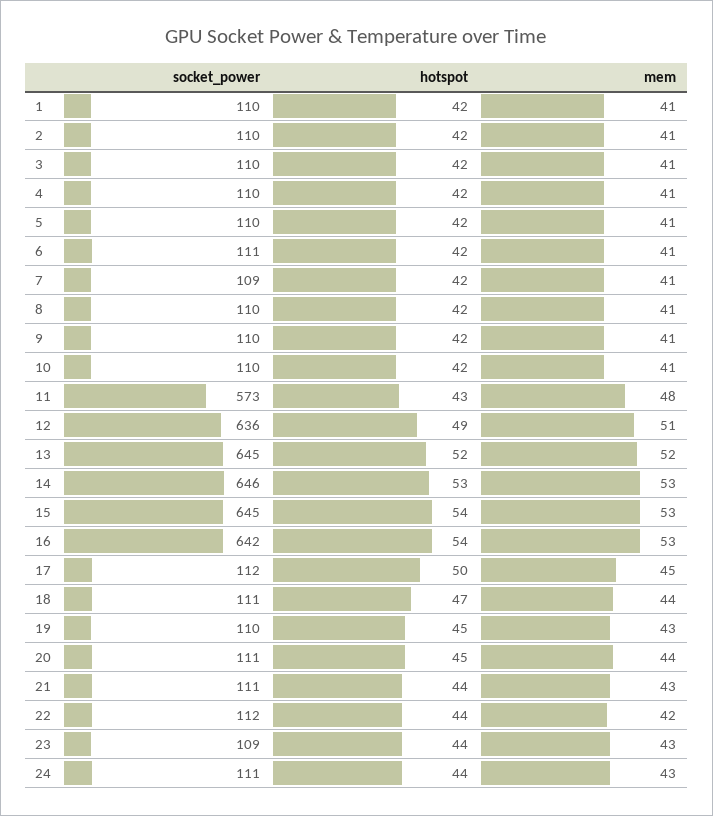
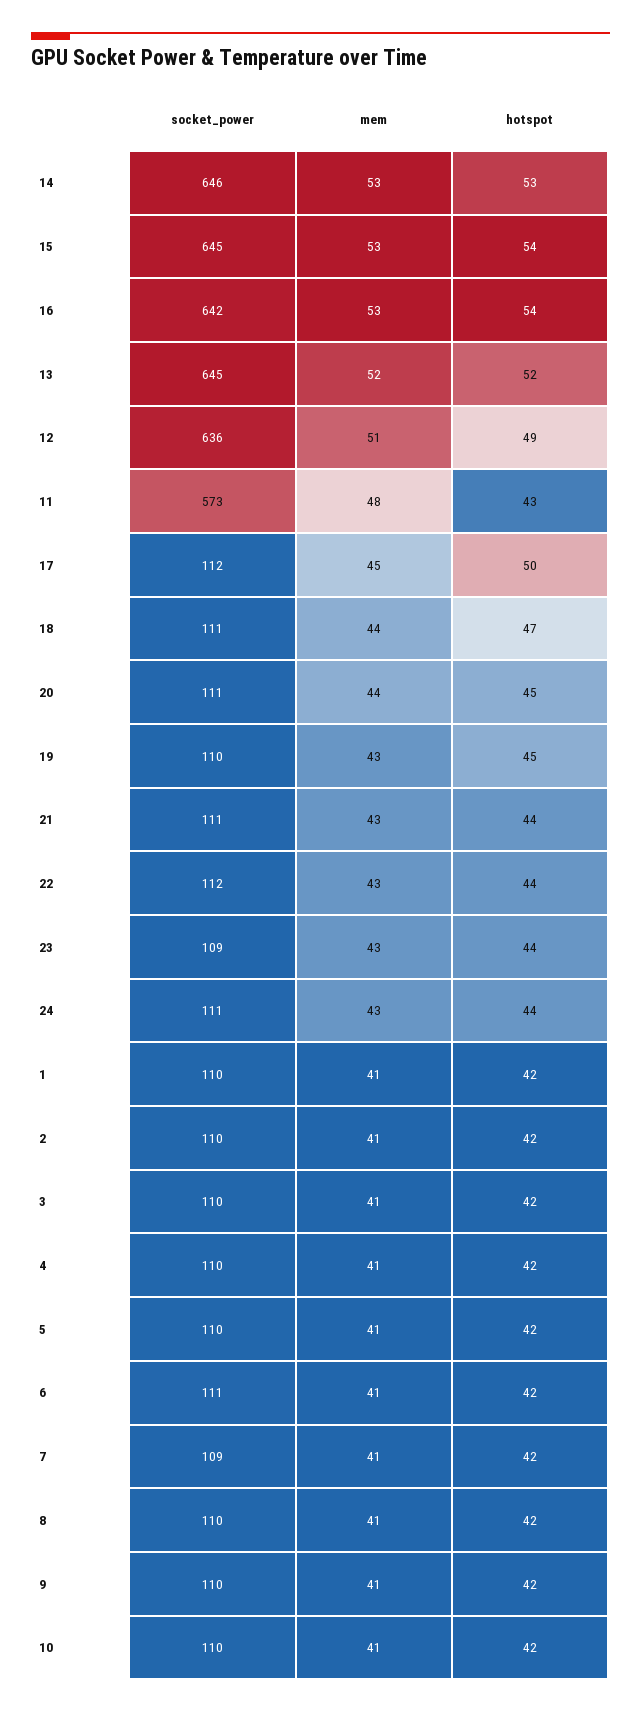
mem, 22: 42 -> 43

